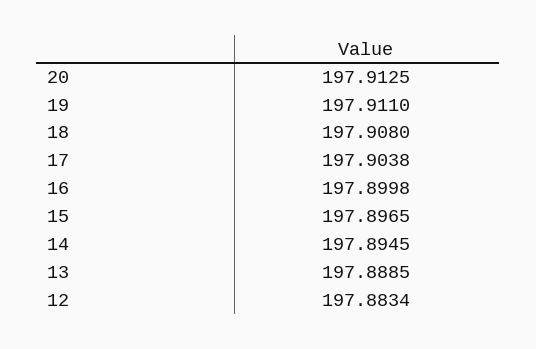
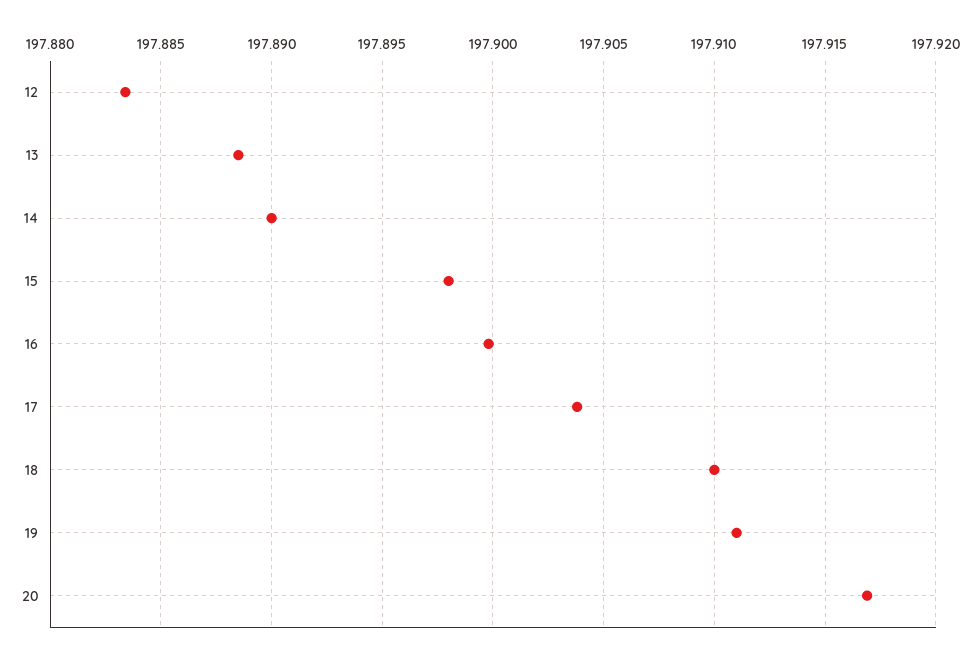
20: 197.9125 -> 197.917
18: 197.908 -> 197.91
15: 197.8965 -> 197.898
14: 197.8945 -> 197.89

